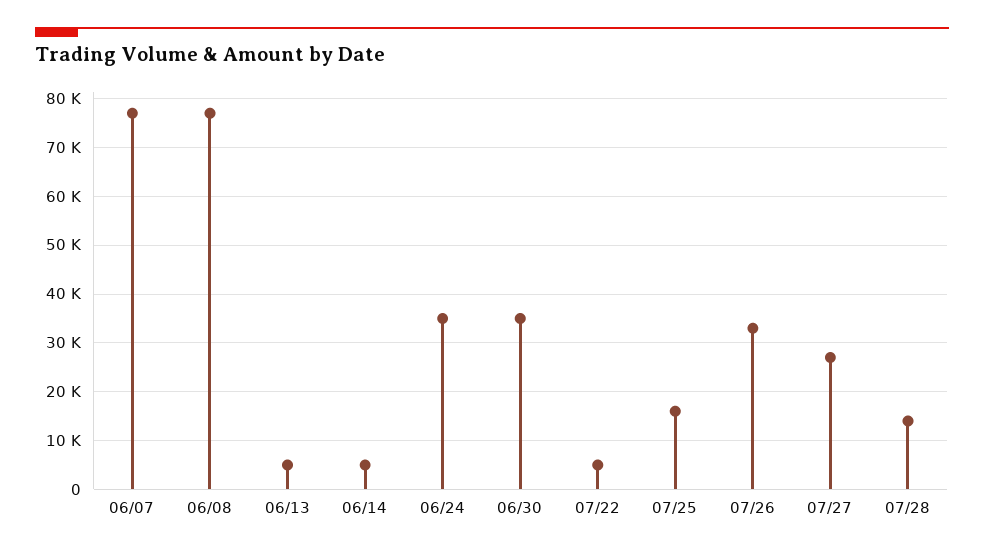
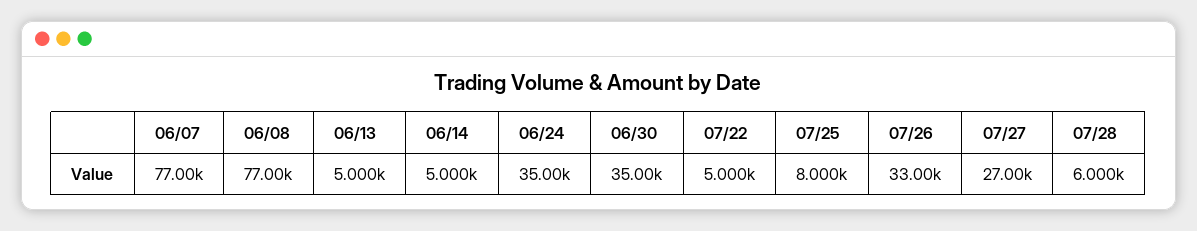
07/25: 16000 -> 8000
07/28: 14000 -> 6000

